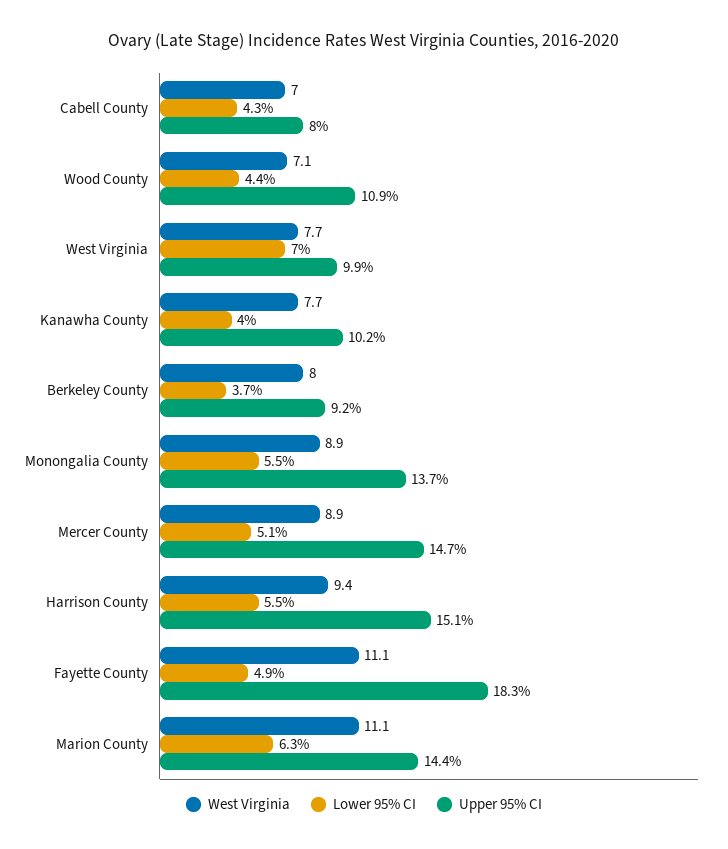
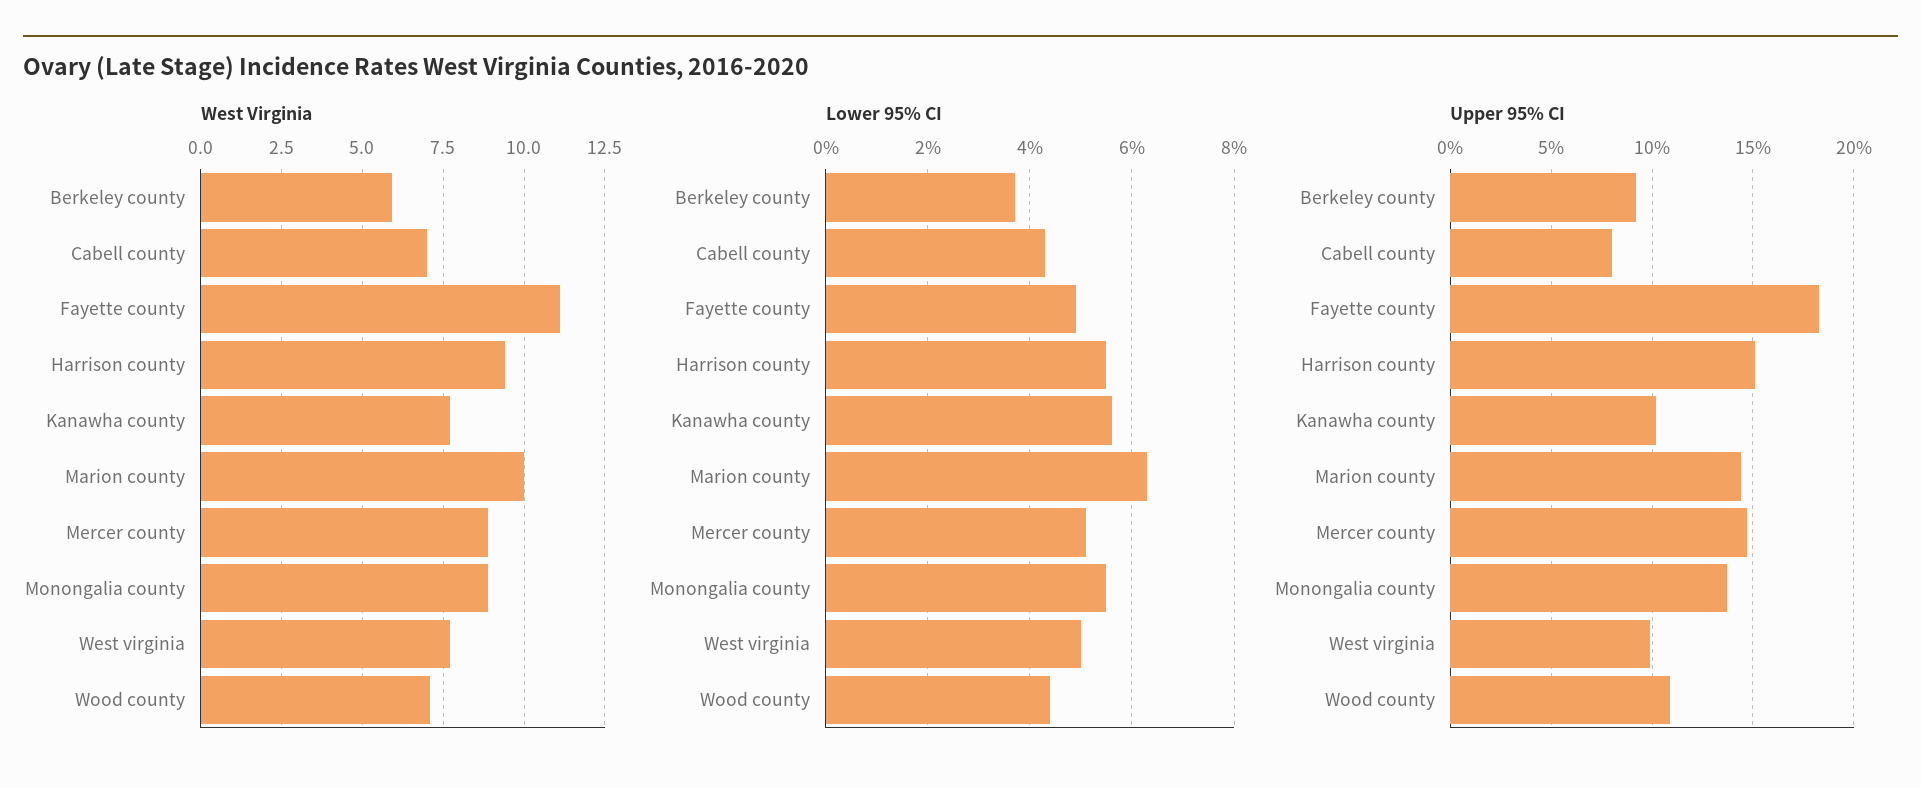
Lower 95% CI, West Virginia: 7 -> 5
Lower 95% CI, Kanawha County: 4 -> 5.5
West Virginia, Berkeley County: 8 -> 6
West Virginia, Marion County: 11.1 -> 10

